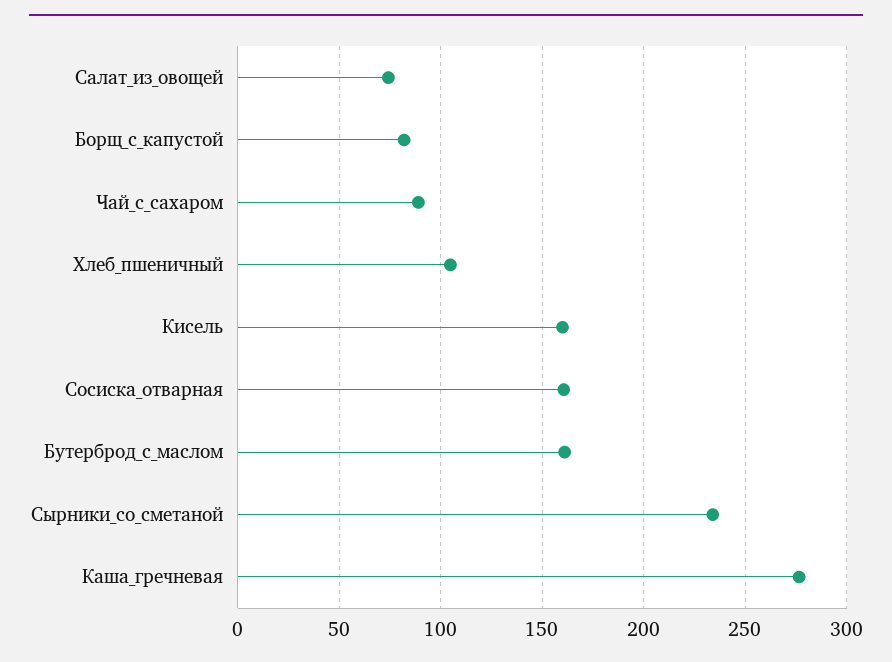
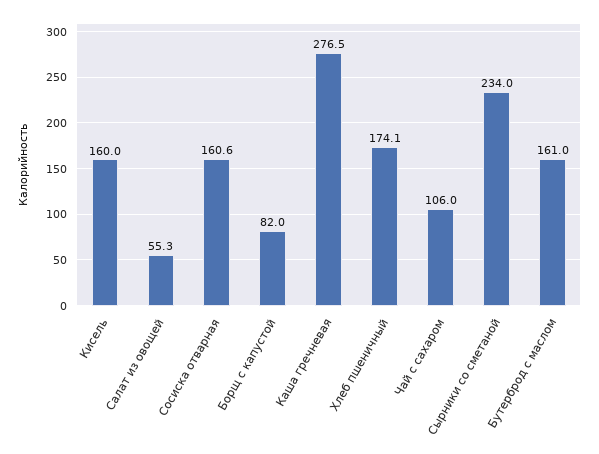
Салат_из_овощей: 75 -> 55.3
Чай_с_сахаром: 90 -> 106
Хлеб_пшеничный: 105 -> 174.1

